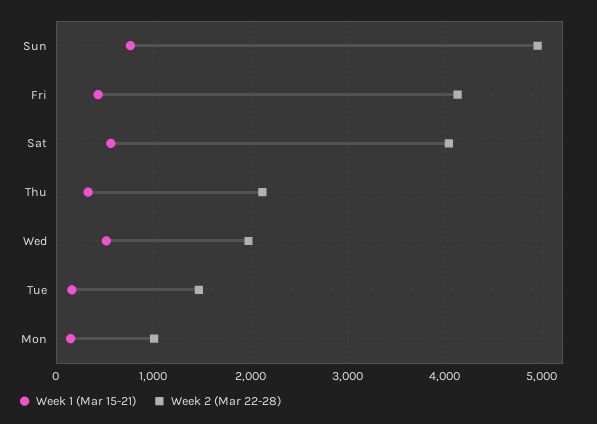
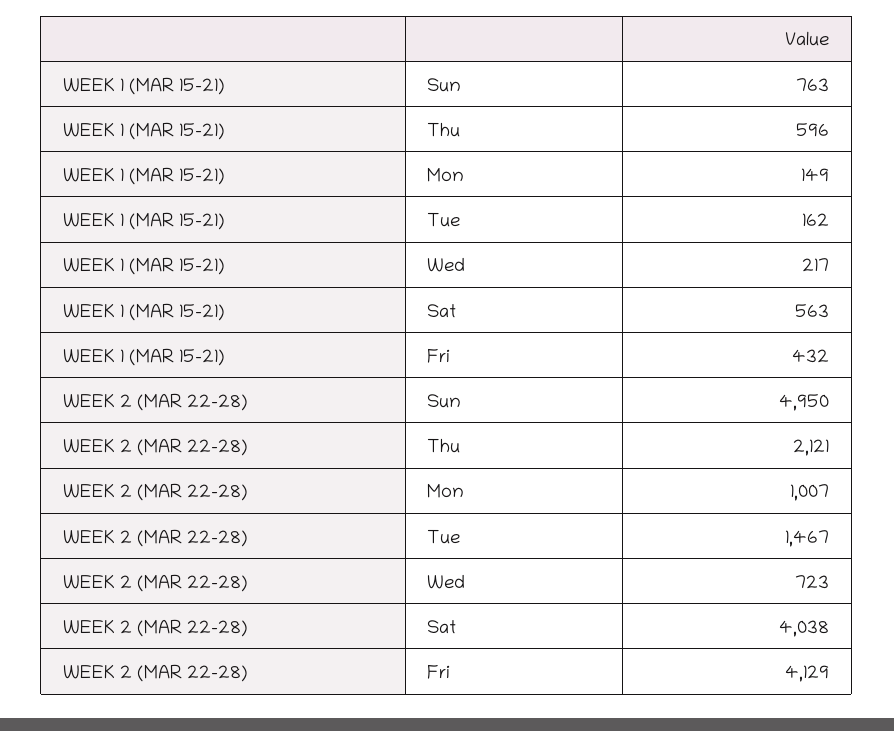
Week 1 (Mar 15-21), Thu: 300 -> 596
Week 1 (Mar 15-21), Wed: 500 -> 217
Week 2 (Mar 22-28), Wed: 2000 -> 723

